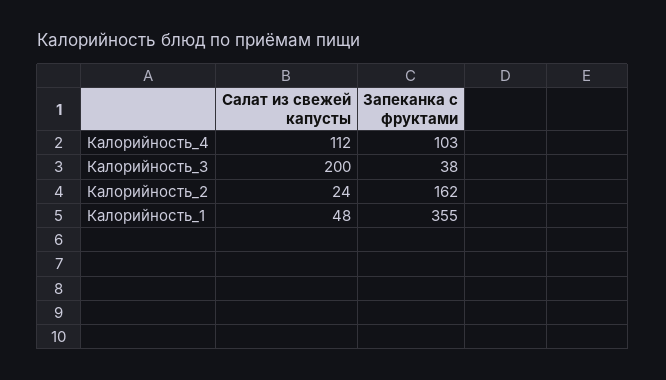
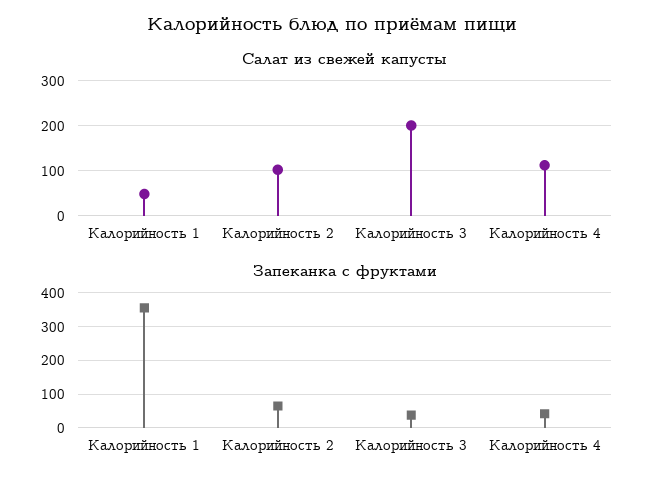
Запеканка с фруктами, Калорийность_4: 103 -> 40
Салат из свежей капусты, Калорийность_2: 24 -> 100
Запеканка с фруктами, Калорийность_2: 162 -> 60

